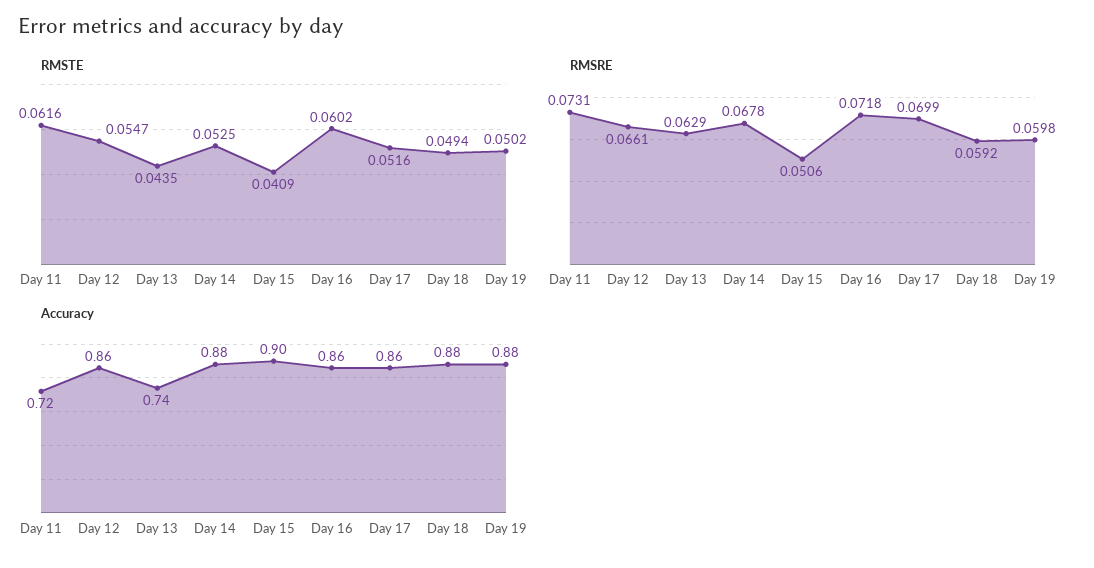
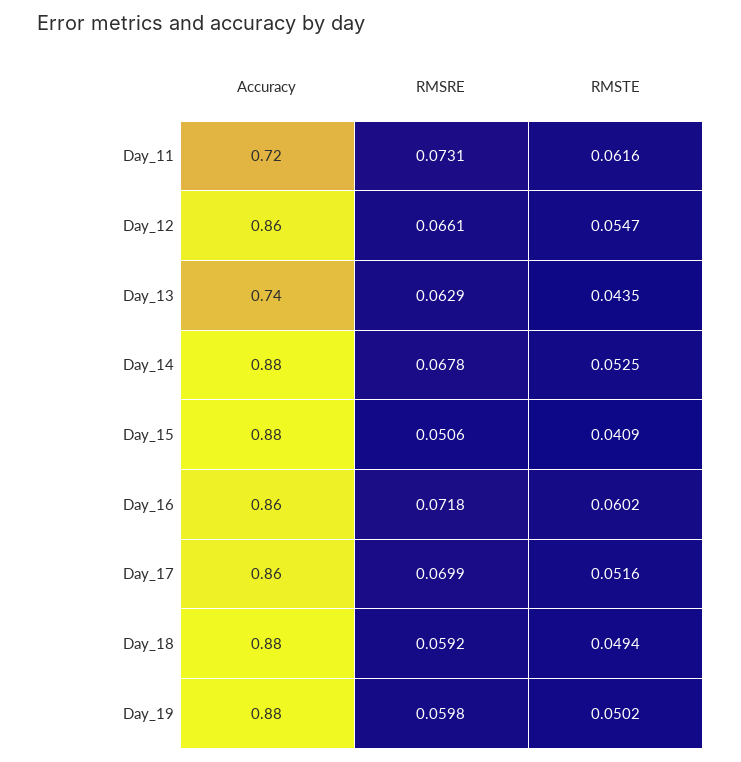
Accuracy, Day 15: 0.9 -> 0.88

